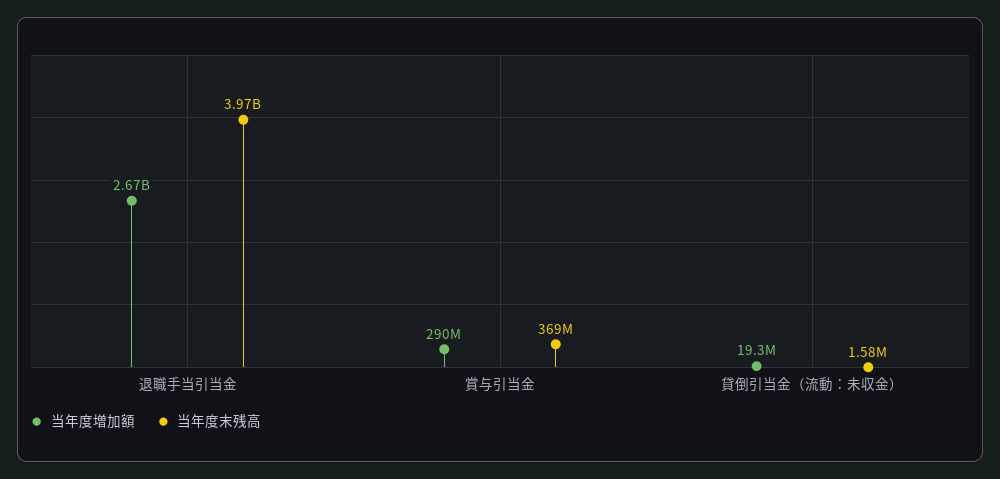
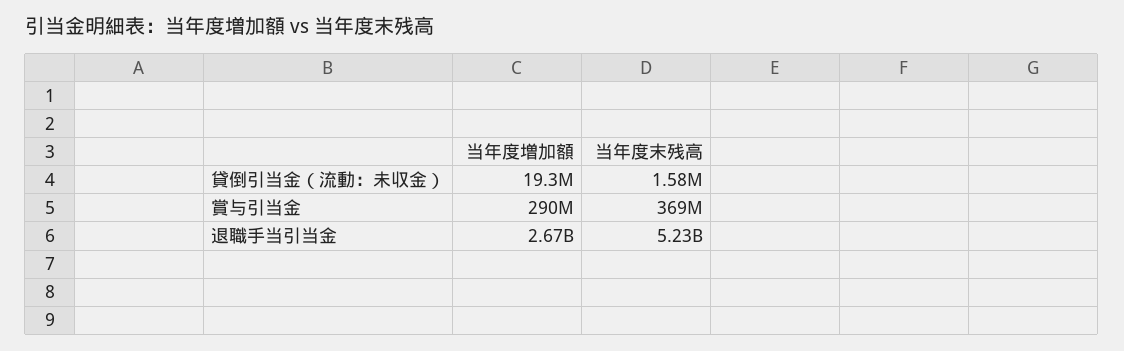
当年度末残高, 退職手当引当金: 3970000000 -> 5230000000

